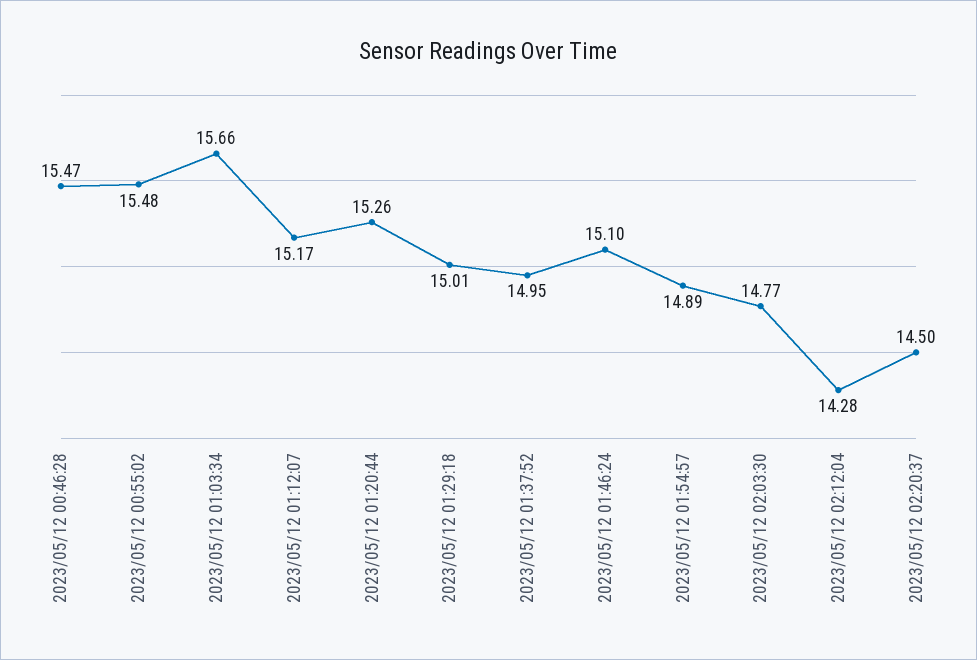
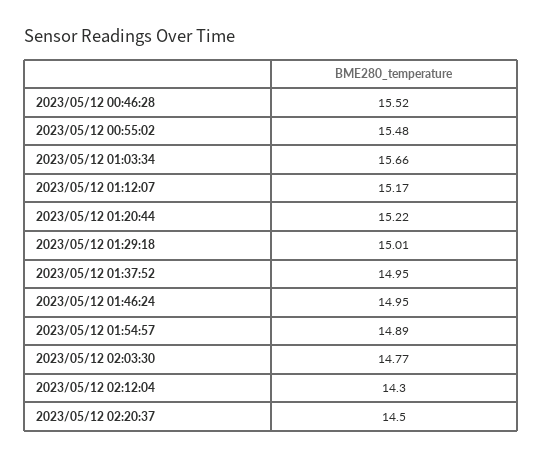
2023/05/12 00:46:28: 15.47 -> 15.52
2023/05/12 01:20:44: 15.26 -> 15.22
2023/05/12 01:46:24: 15.1 -> 14.95
2023/05/12 02:12:04: 14.28 -> 14.3

